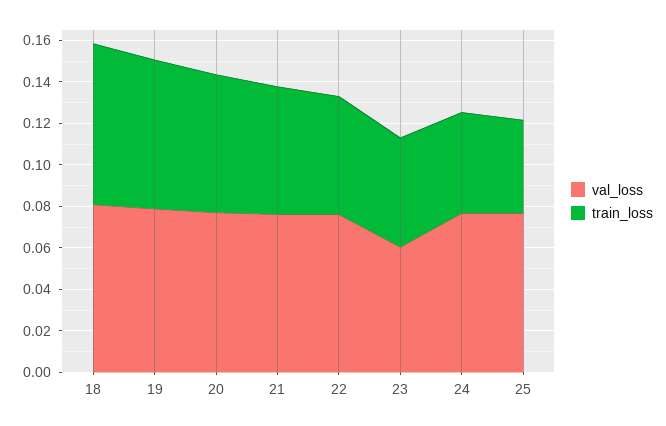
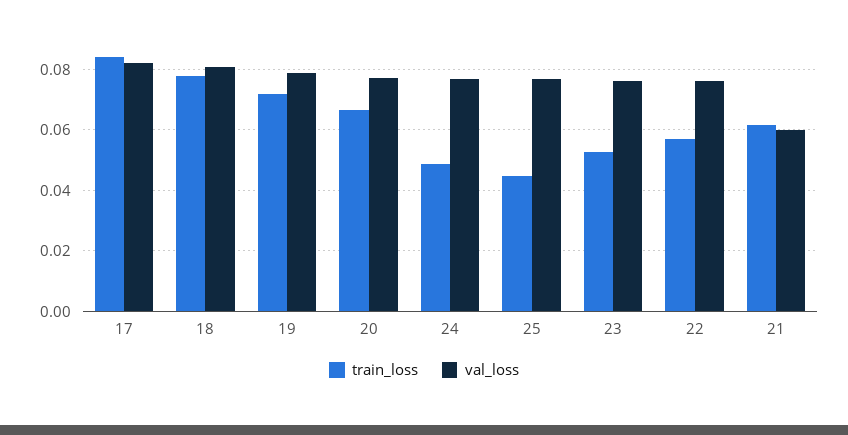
val_loss, 21: 0.075 -> 0.06
val_loss, 23: 0.06 -> 0.076
train_loss, 17: none -> 0.084
val_loss, 17: none -> 0.082

